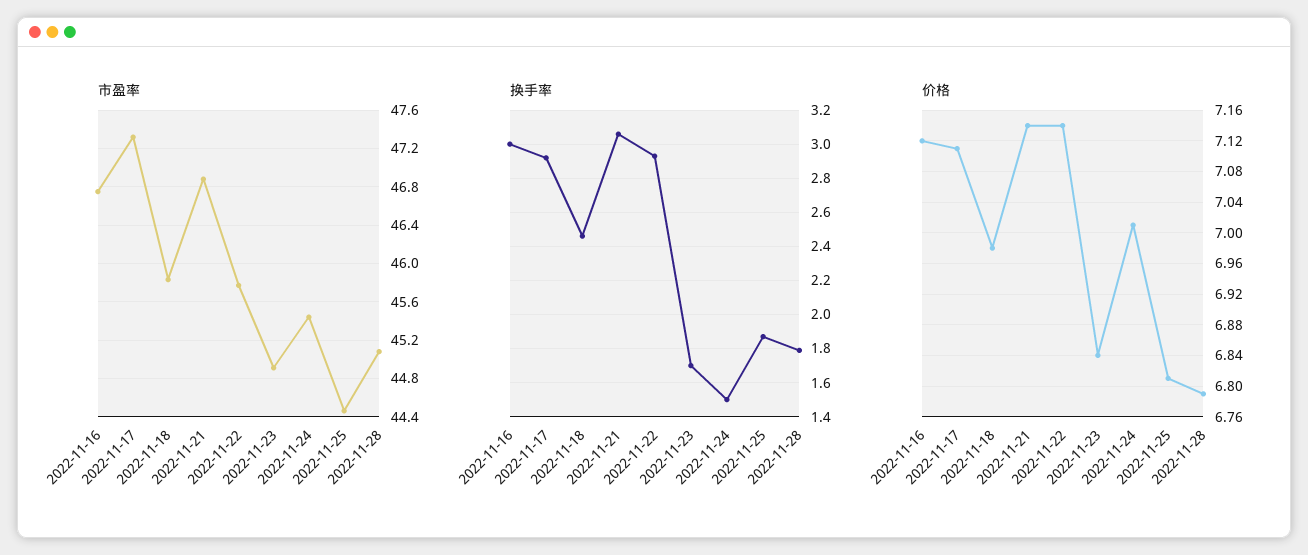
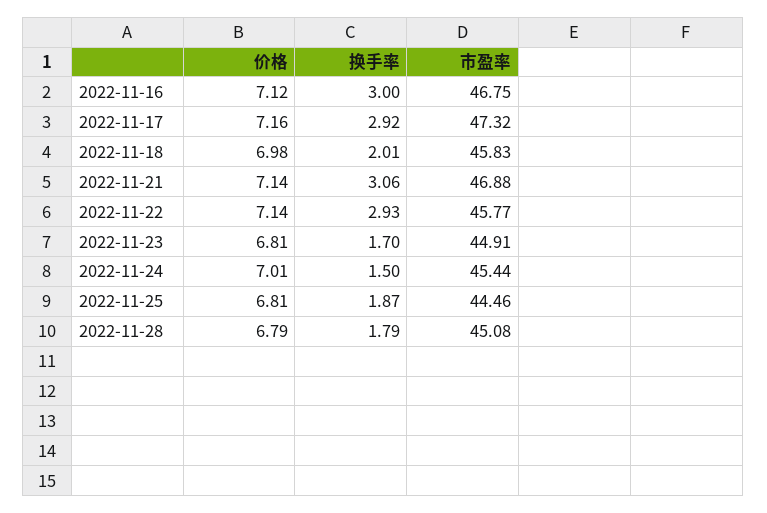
换手率, 2022-11-18: 2.45 -> 2.01
价格, 2022-11-17: 7.11 -> 7.16
价格, 2022-11-23: 6.84 -> 6.81

